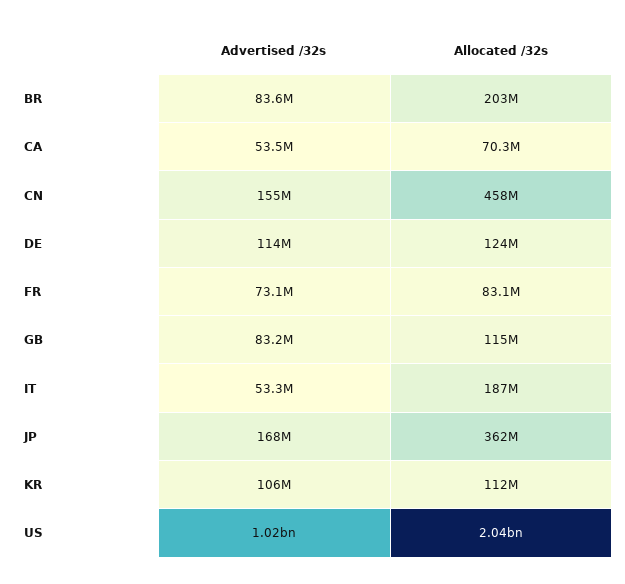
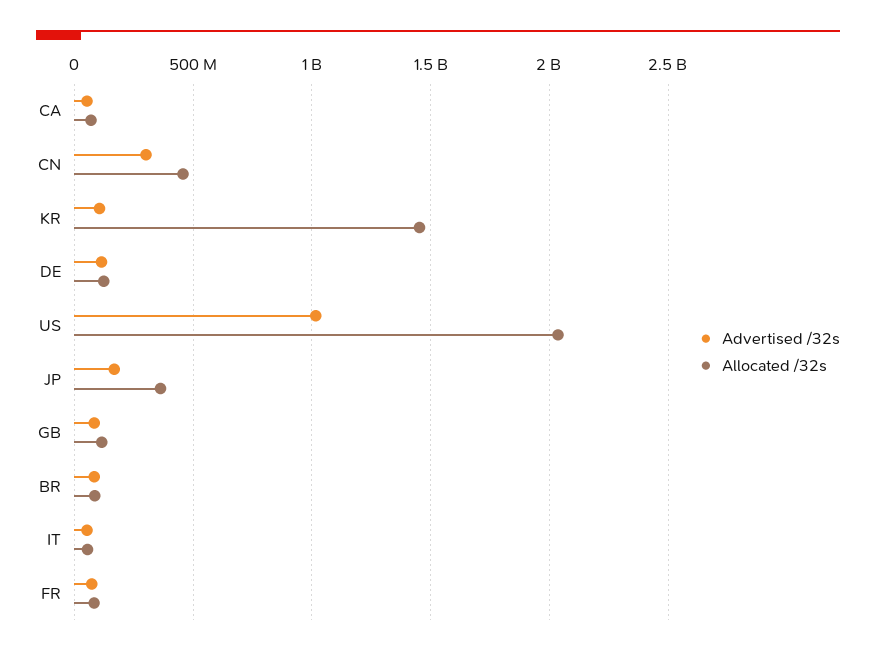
Allocated /32s, BR: 203000000 -> 100000000
Advertised /32s, CN: 155000000 -> 300000000
Allocated /32s, IT: 187000000 -> 50000000
Allocated /32s, KR: 112000000 -> 1450000000

